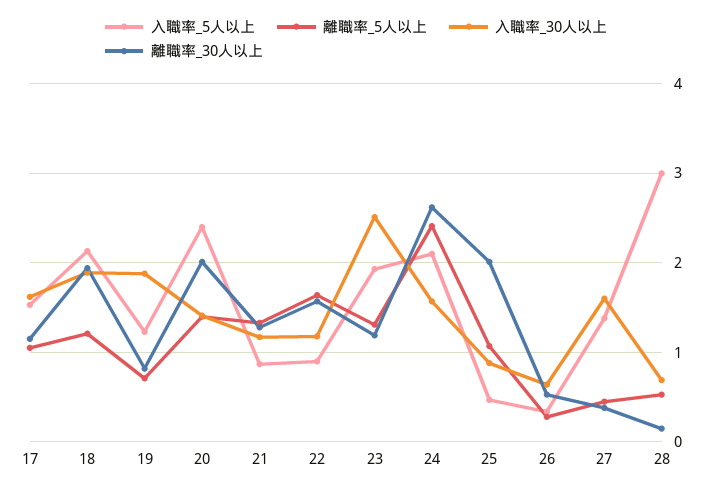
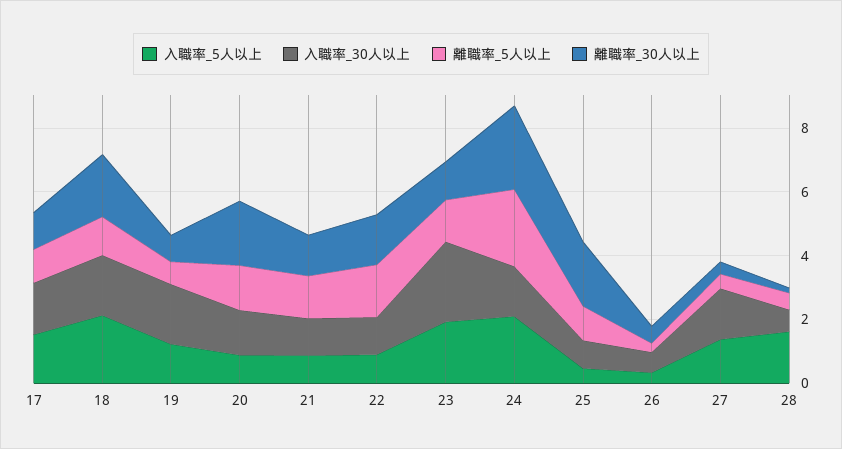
入職率_5人以上, 20: 2.4 -> 1
入職率_5人以上, 28: 3 -> 1.5

